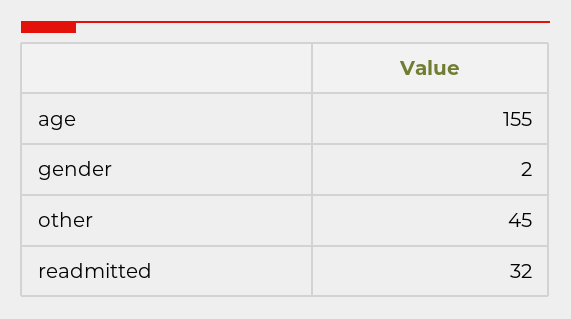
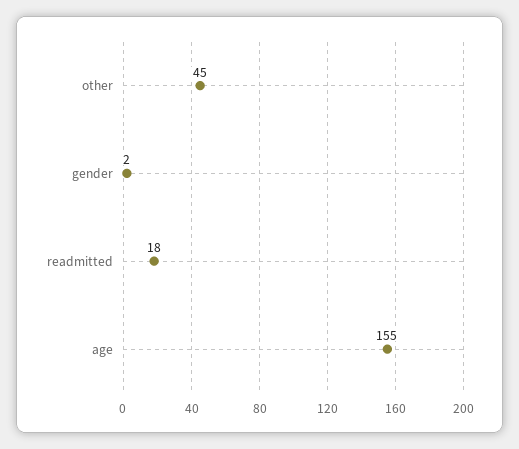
readmitted: 32 -> 18

